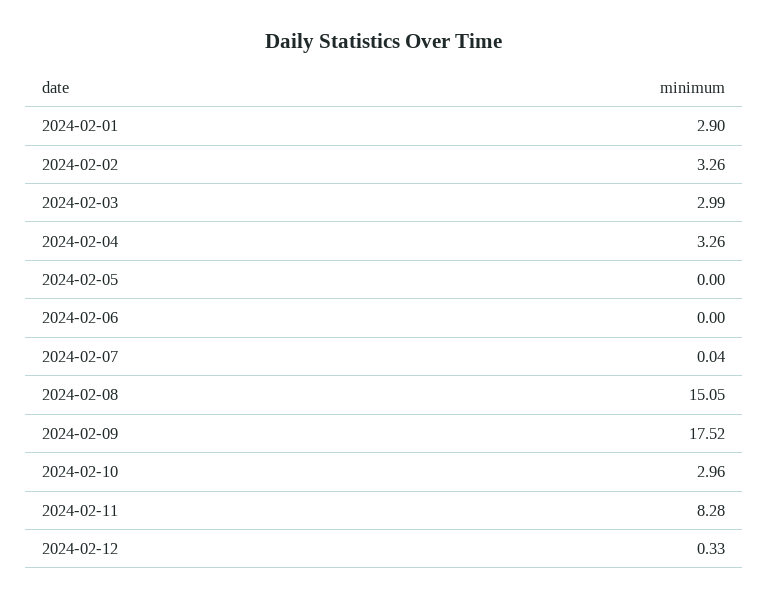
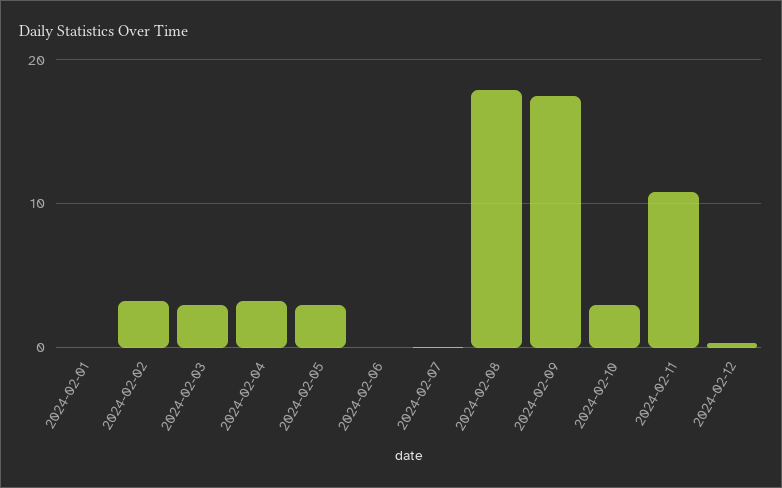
2024-02-01: 2.9 -> 0
2024-02-05: 0 -> 3
2024-02-08: 15.05 -> 18
2024-02-11: 8.28 -> 11

